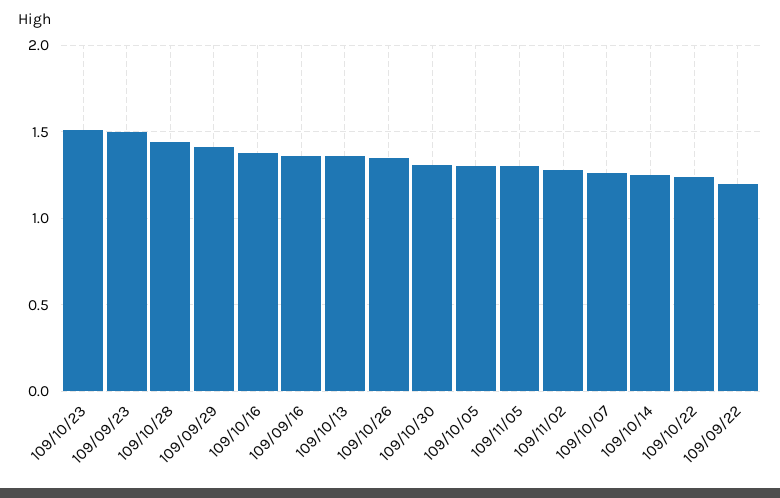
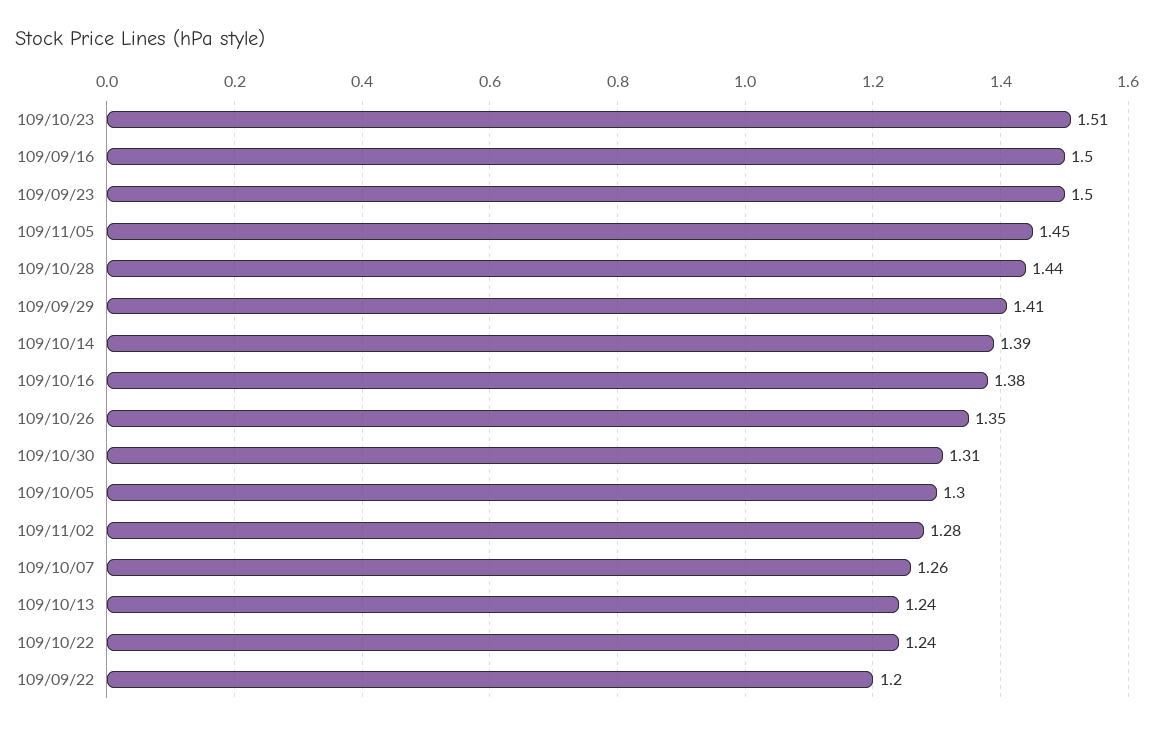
109/09/16: 1.35 -> 1.5
109/10/13: 1.35 -> 1.24
109/11/05: 1.3 -> 1.45
109/10/14: 1.25 -> 1.39

